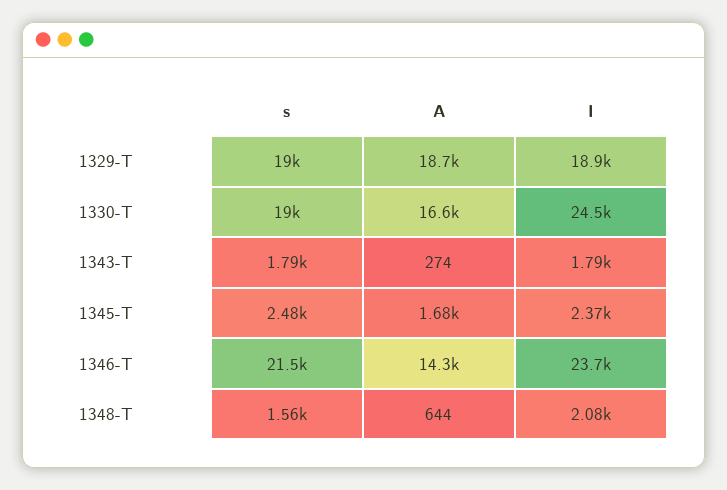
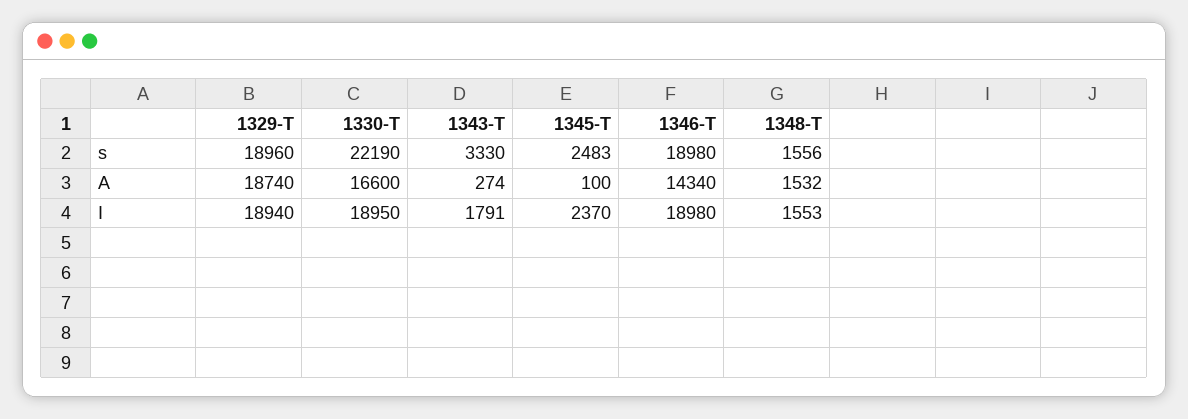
s, 1330-T: 19000 -> 22190
I, 1330-T: 24500 -> 18950
s, 1343-T: 1790 -> 3330
A, 1345-T: 1680 -> 100
s, 1346-T: 21500 -> 18980
I, 1346-T: 23700 -> 18980
A, 1348-T: 644 -> 1532
I, 1348-T: 2080 -> 1553

